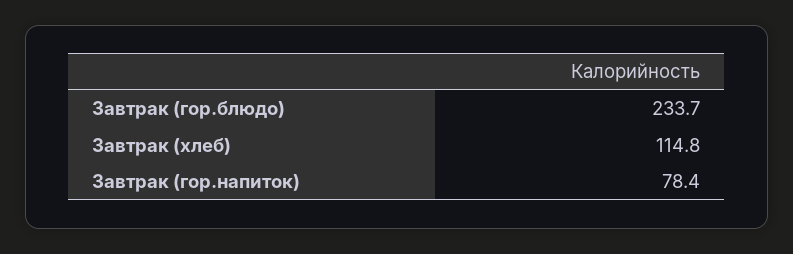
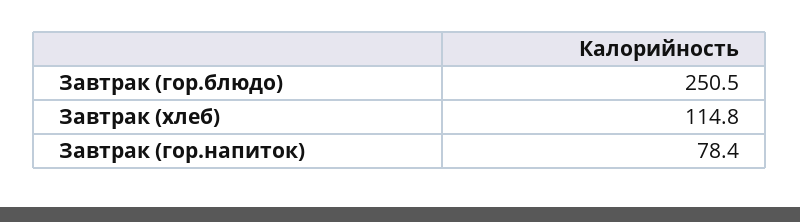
Завтрак (гор.блюдо): 233.7 -> 250.5

